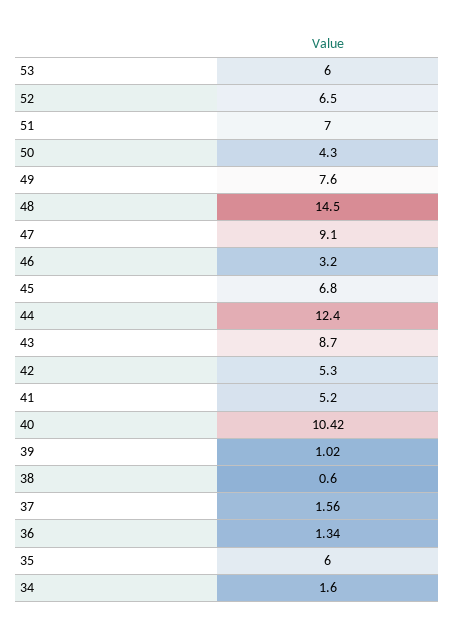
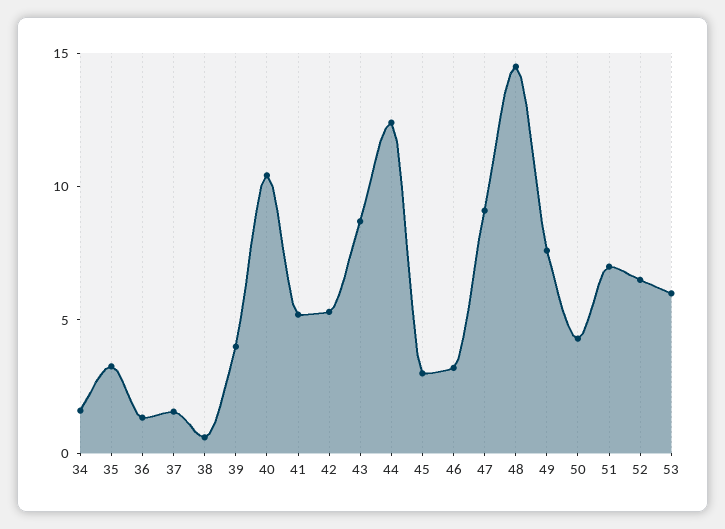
45: 6.8 -> 3
39: 1.02 -> 4
35: 6 -> 3

